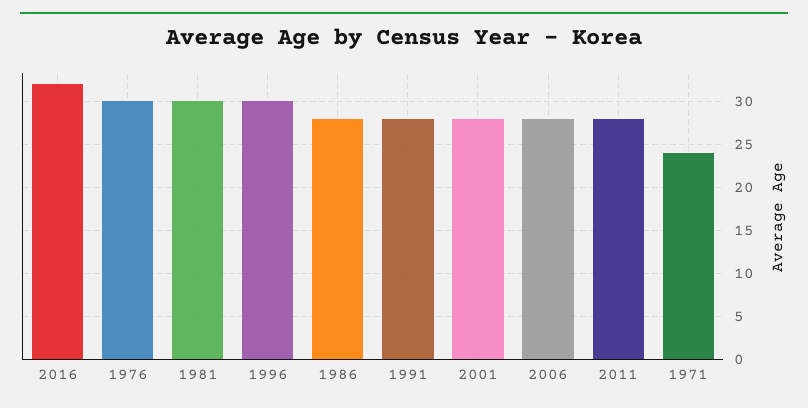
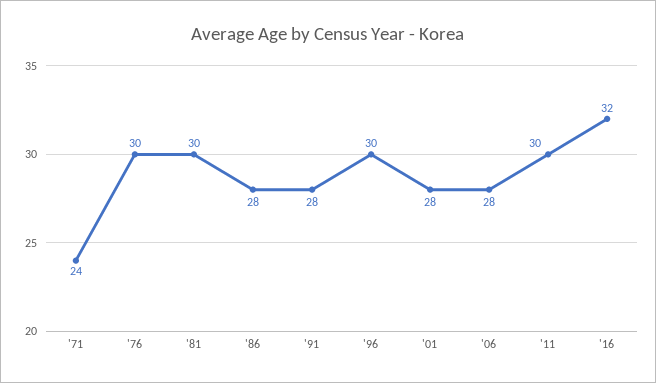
2011: 28 -> 30

